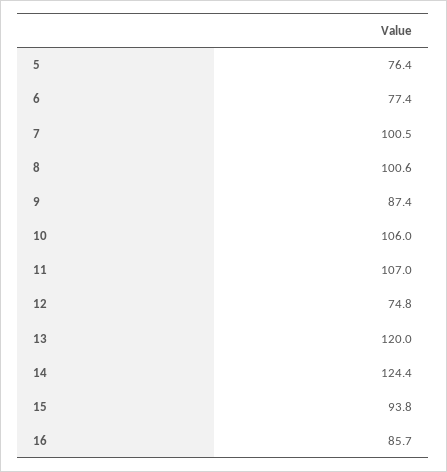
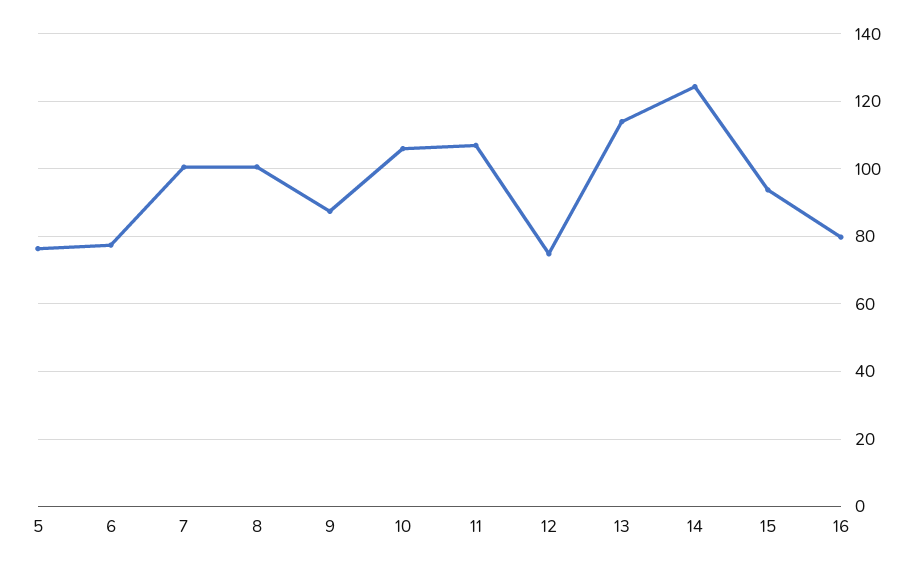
13: 120 -> 114
16: 85.7 -> 80

